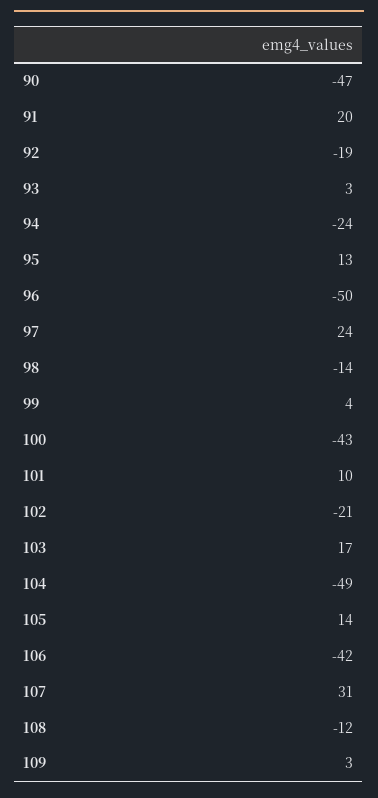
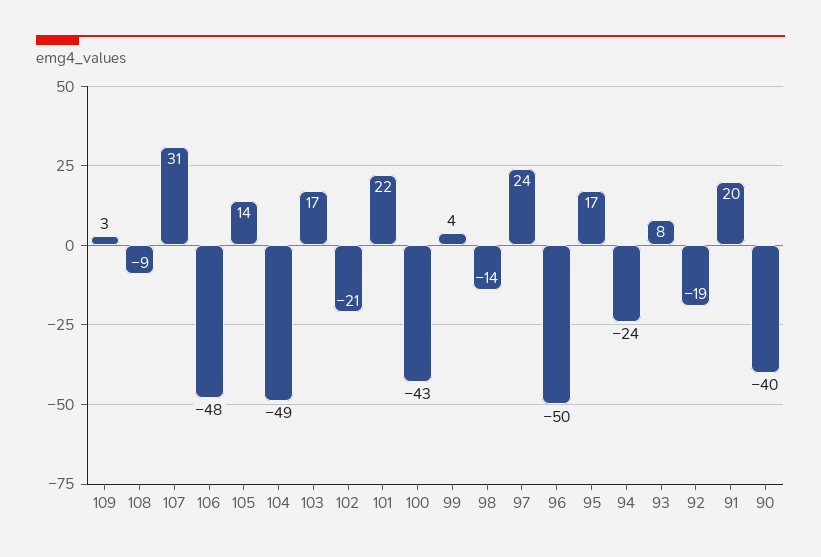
90: -47 -> -40
93: 3 -> 8
95: 13 -> 17
101: 10 -> 22
106: -42 -> -48
108: -12 -> -9

